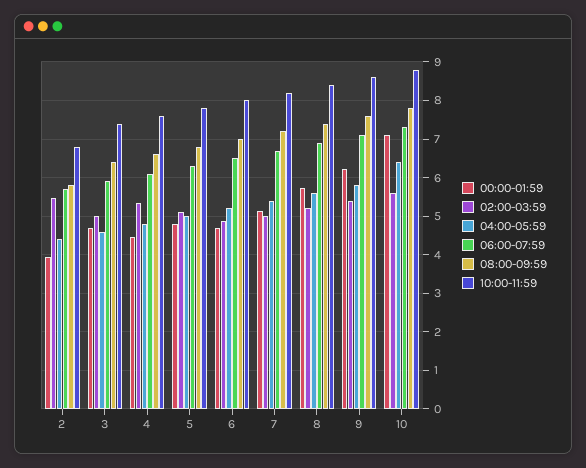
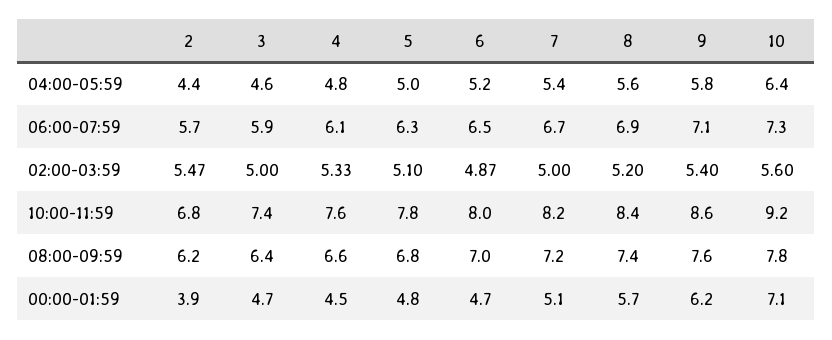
08:00-09:59, 2: 5.8 -> 6.2
10:00-11:59, 10: 8.8 -> 9.2

